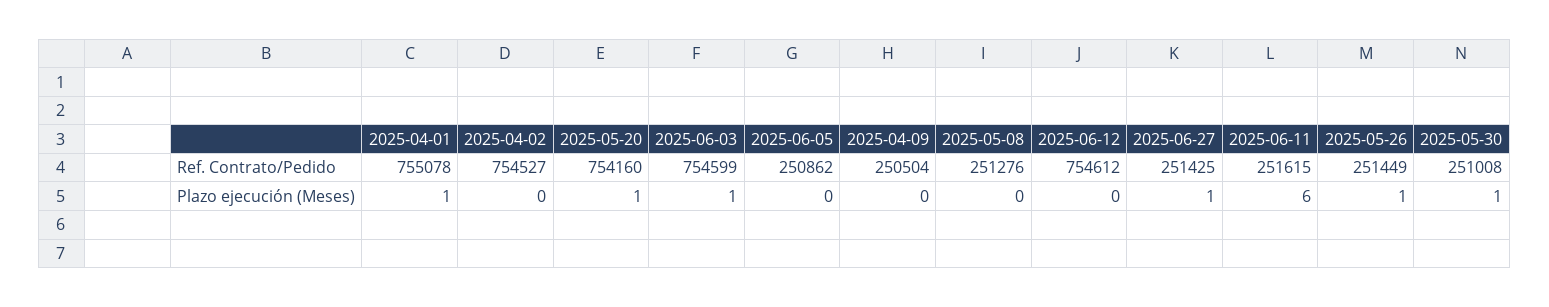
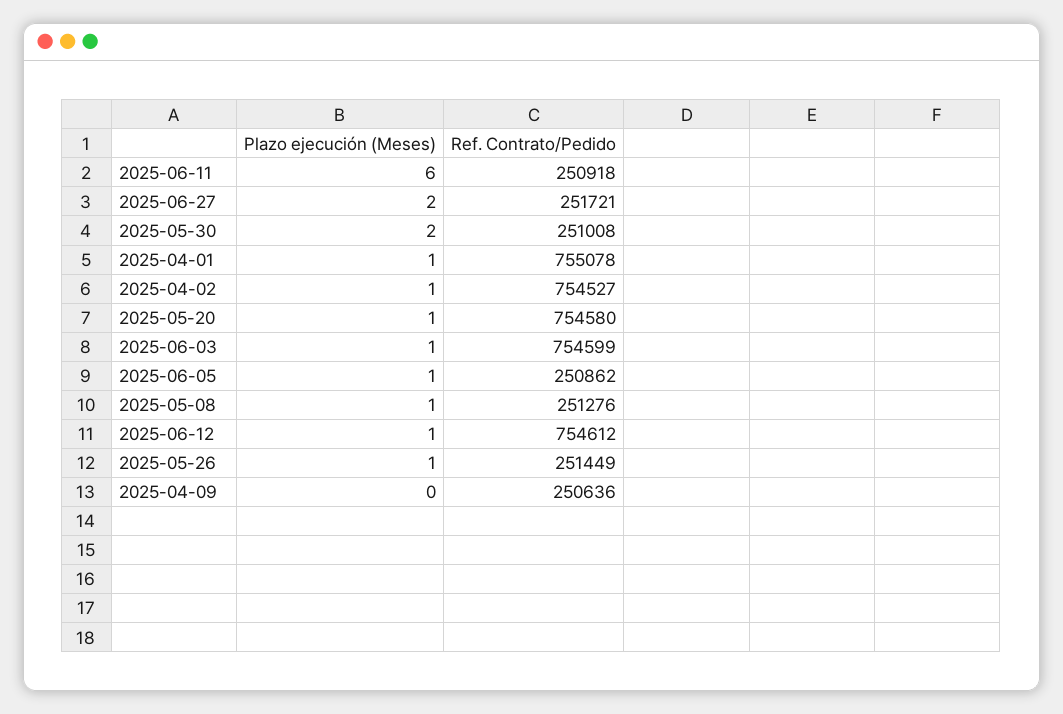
2025-05-20, Ref. Contrato/Pedido: 754160 -> 754580
2025-04-09, Ref. Contrato/Pedido: 250504 -> 250636
2025-06-27, Ref. Contrato/Pedido: 251425 -> 251721
2025-06-11, Ref. Contrato/Pedido: 251615 -> 250918
2025-04-02, Plazo ejecución (Meses): 0 -> 1
2025-06-05, Plazo ejecución (Meses): 0 -> 1
2025-05-08, Plazo ejecución (Meses): 0 -> 1
2025-06-12, Plazo ejecución (Meses): 0 -> 1
2025-06-27, Plazo ejecución (Meses): 1 -> 2
2025-05-30, Plazo ejecución (Meses): 1 -> 2

